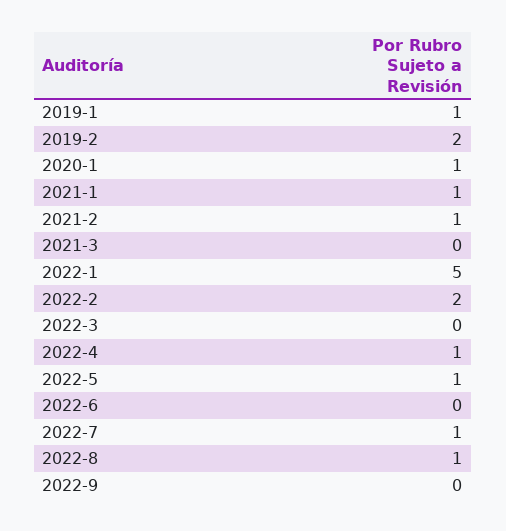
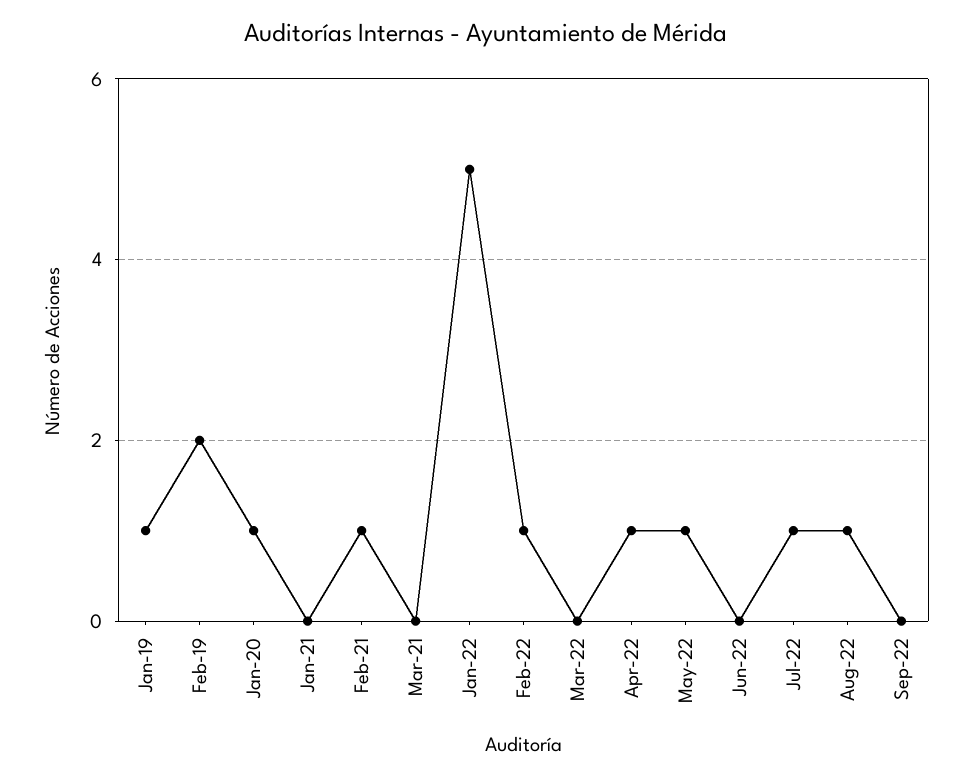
2021-1: 1 -> 0
2022-2: 2 -> 1

